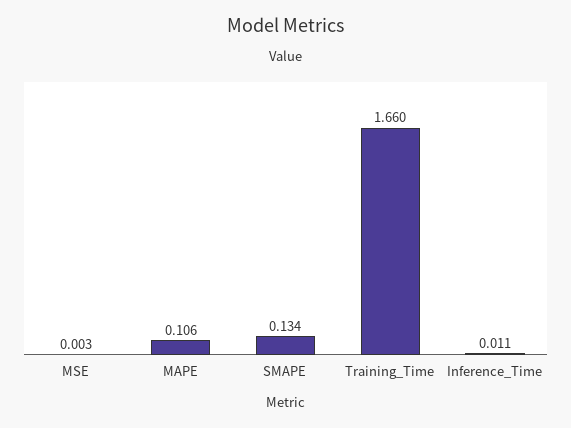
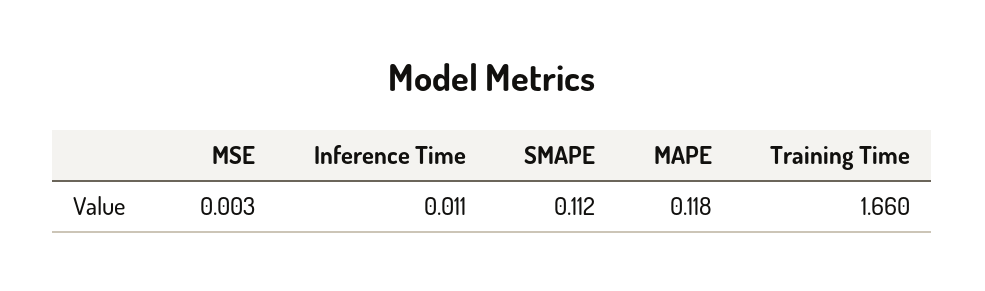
MAPE: 0.106 -> 0.118
SMAPE: 0.134 -> 0.112

